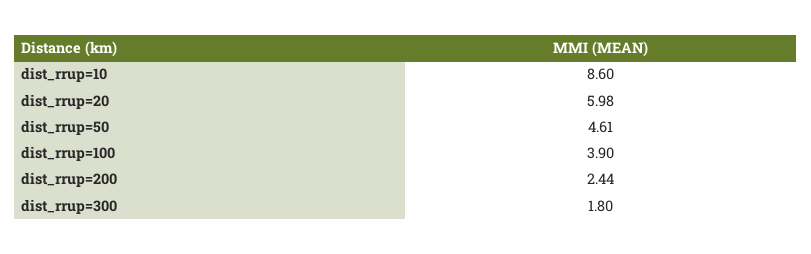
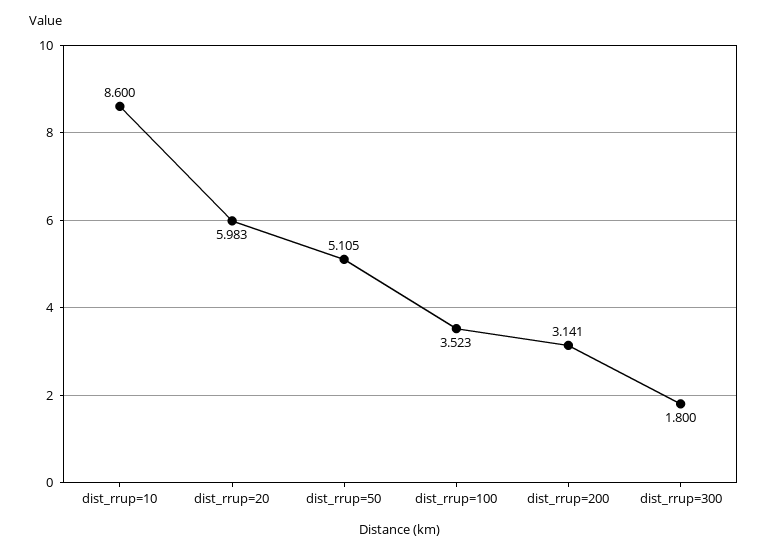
dist_rrup=50: 4.61 -> 5.105
dist_rrup=100: 3.9 -> 3.523
dist_rrup=200: 2.44 -> 3.141

